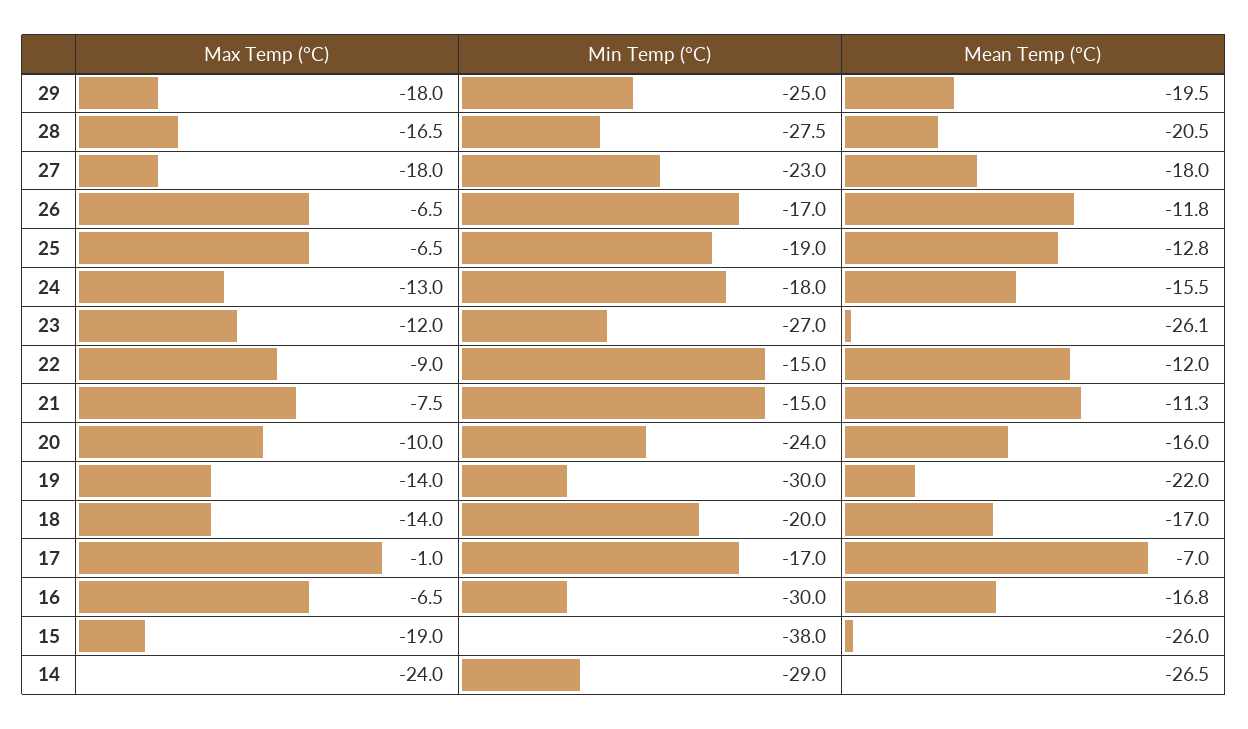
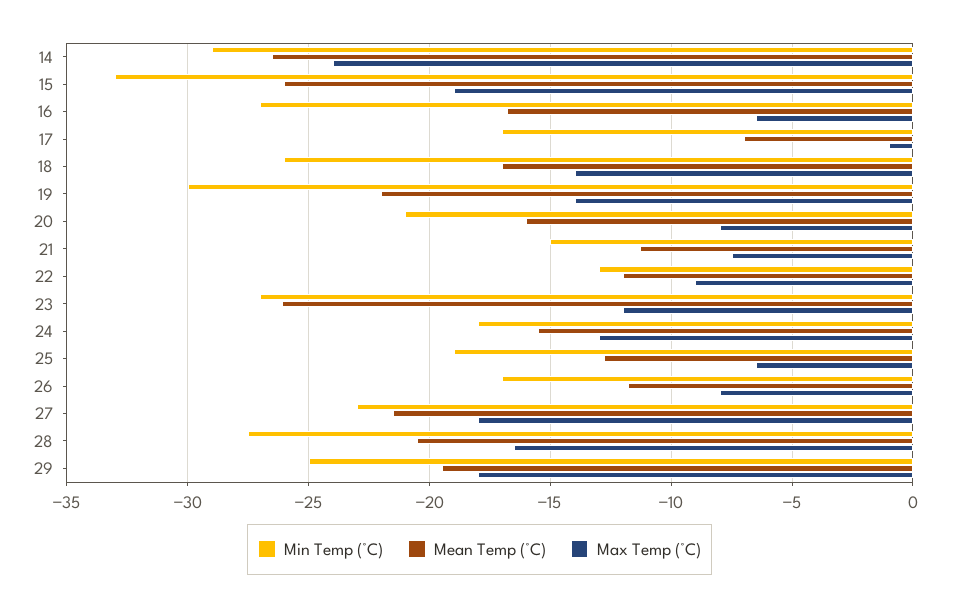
Mean Temp (°C), 27: -18 -> -21.5
Max Temp (°C), 26: -6.5 -> -8
Min Temp (°C), 22: -15 -> -13
Max Temp (°C), 20: -10 -> -8
Min Temp (°C), 20: -24 -> -21
Min Temp (°C), 18: -20 -> -26
Min Temp (°C), 16: -30 -> -27
Min Temp (°C), 15: -38 -> -33

